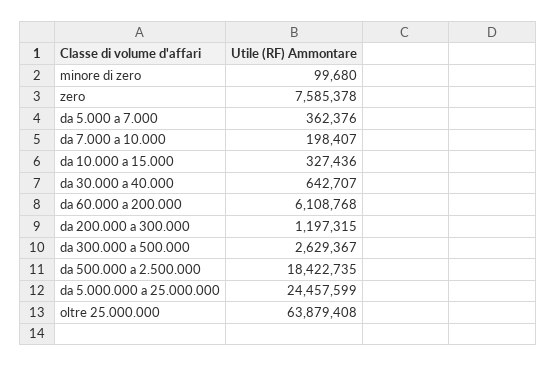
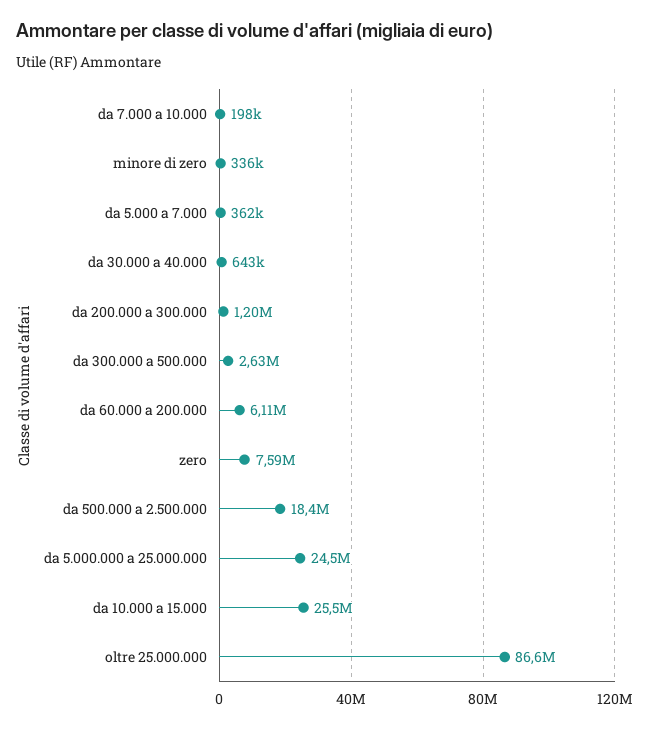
minore di zero: 99680 -> 336000
da 10.000 a 15.000: 327436 -> 25500000
oltre 25.000.000: 63879408 -> 86600000

